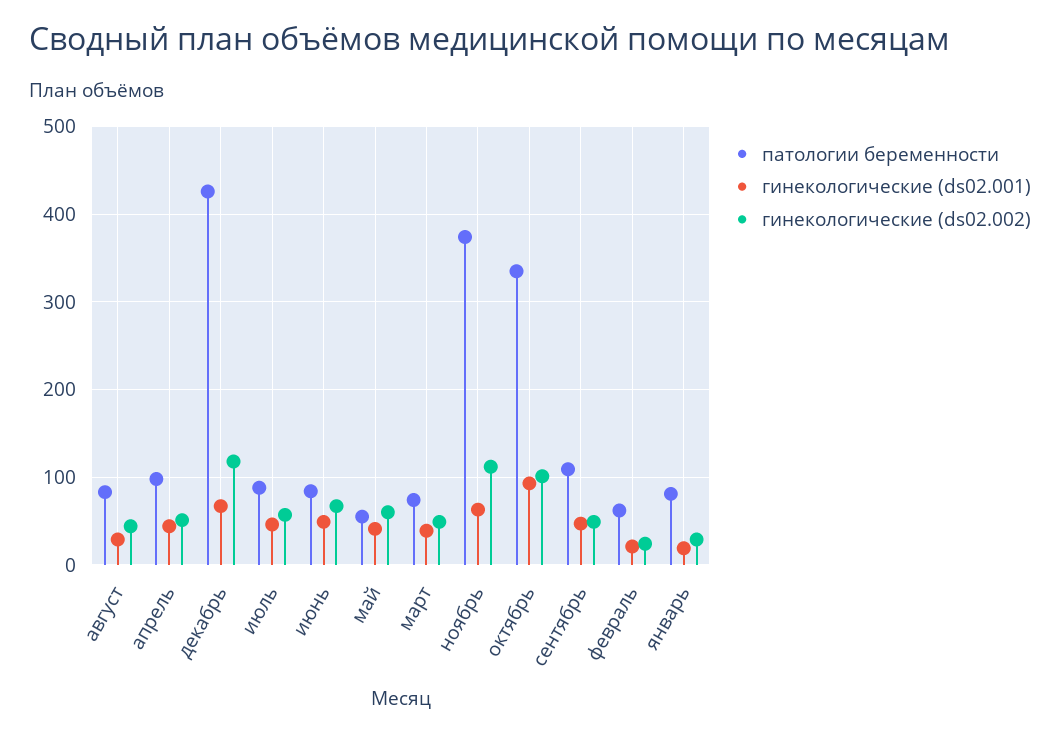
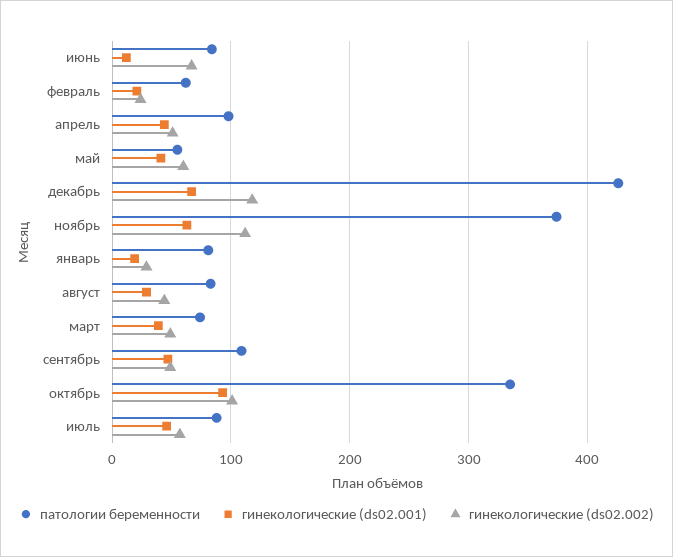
гинекологические (ds02.001), июнь: 50 -> 10

